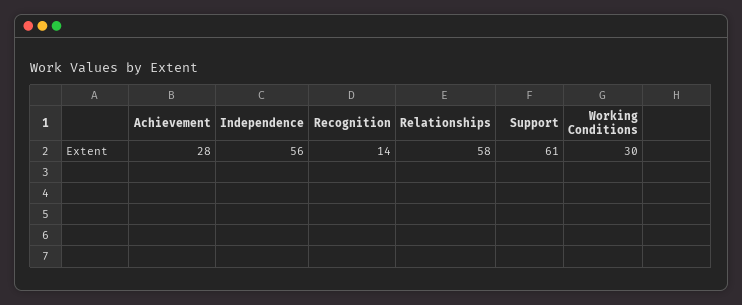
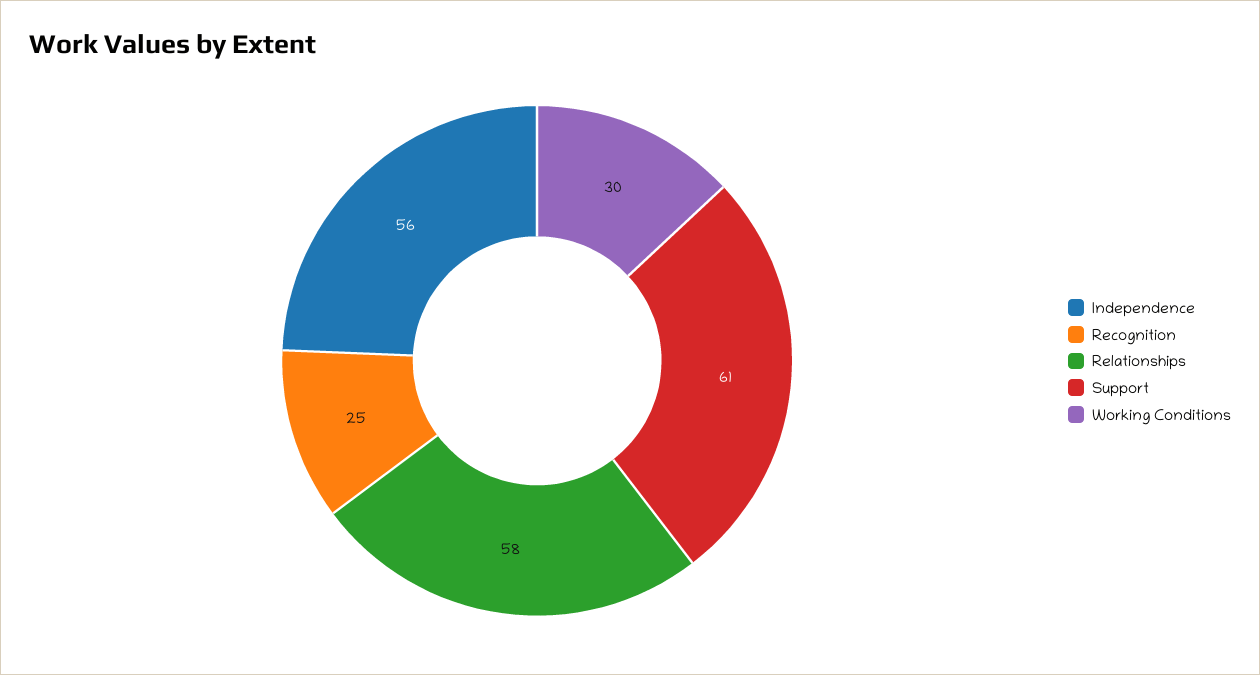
Achievement: 28 -> none
Recognition: 14 -> 25

